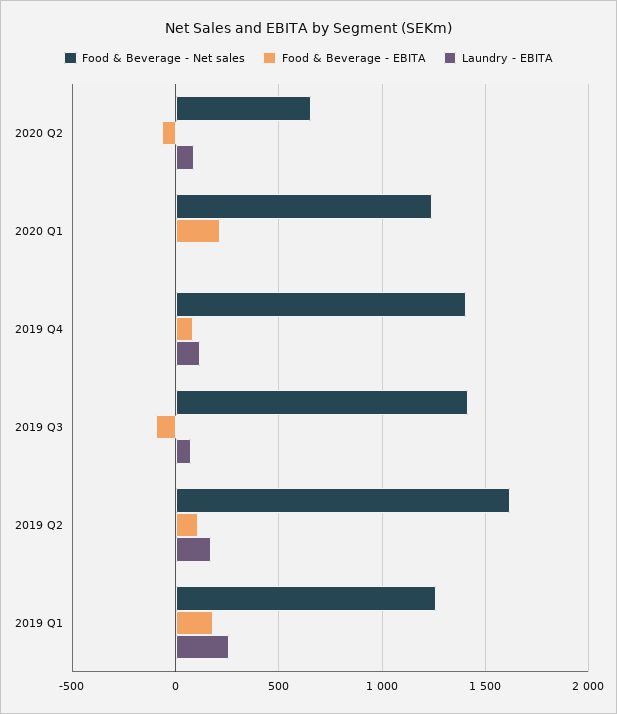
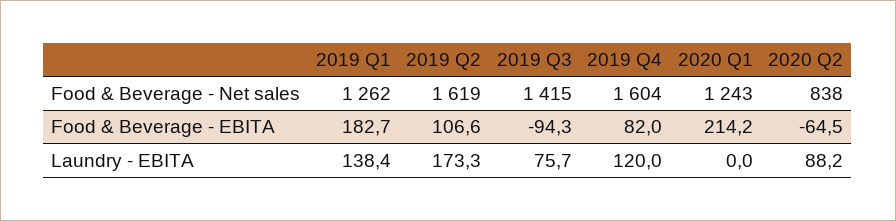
Food & Beverage - Net sales, 2020 Q2: 650 -> 838
Food & Beverage - Net sales, 2019 Q4: 1400 -> 1604
Laundry - EBITA, 2019 Q1: 250 -> 138.4

